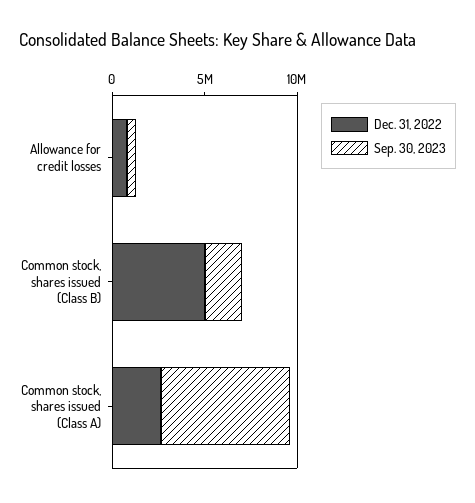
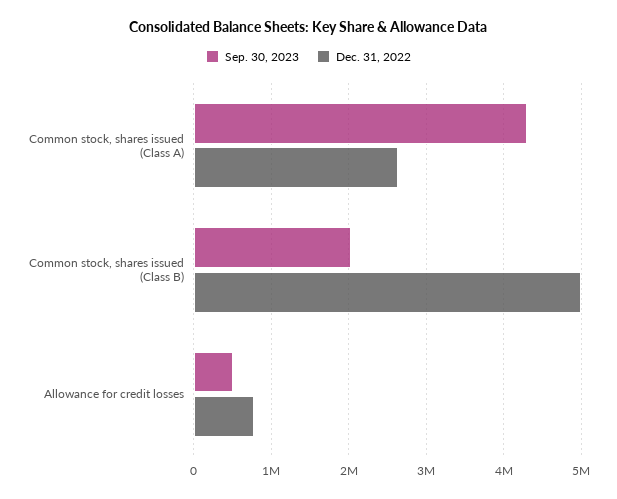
Sep. 30, 2023, Common stock, shares issued (Class A): 7000000 -> 4300000

